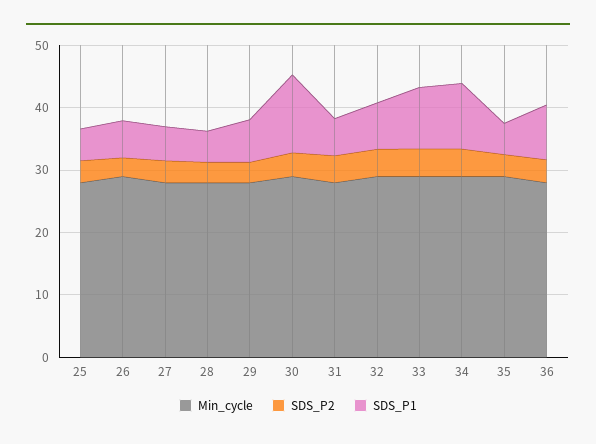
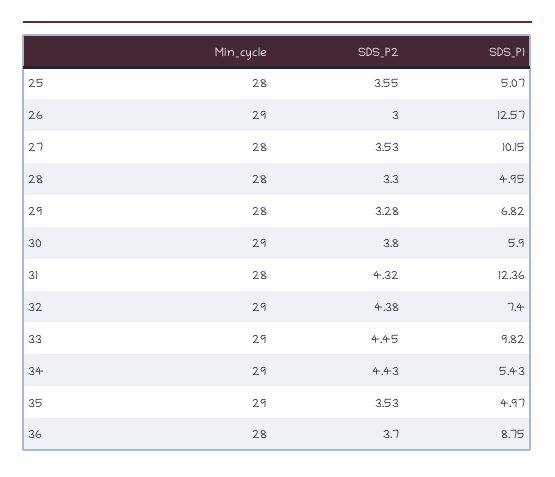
SDS_P1, 26: 6 -> 12.57
SDS_P1, 27: 6 -> 10.15
SDS_P1, 30: 12 -> 5.9
SDS_P1, 31: 6 -> 12.36
SDS_P1, 34: 10 -> 5.43

